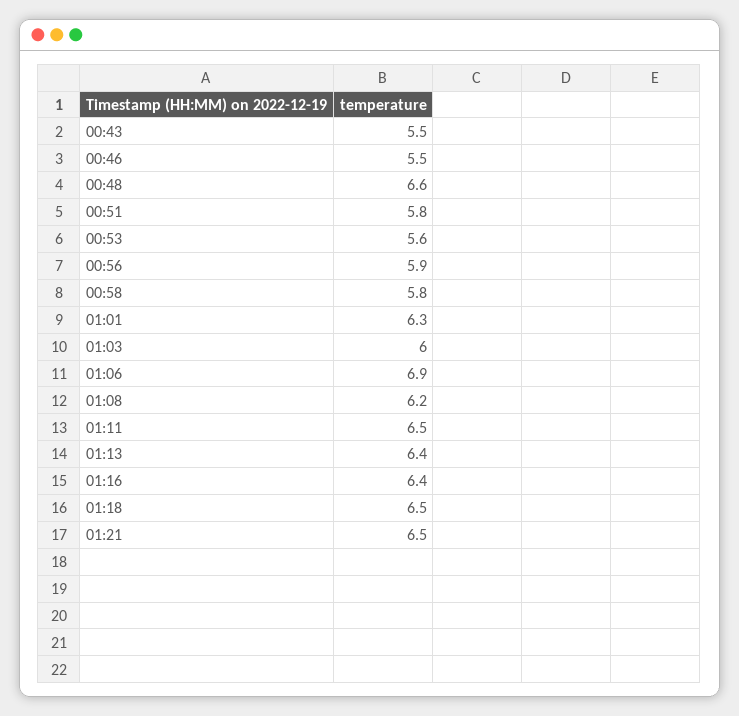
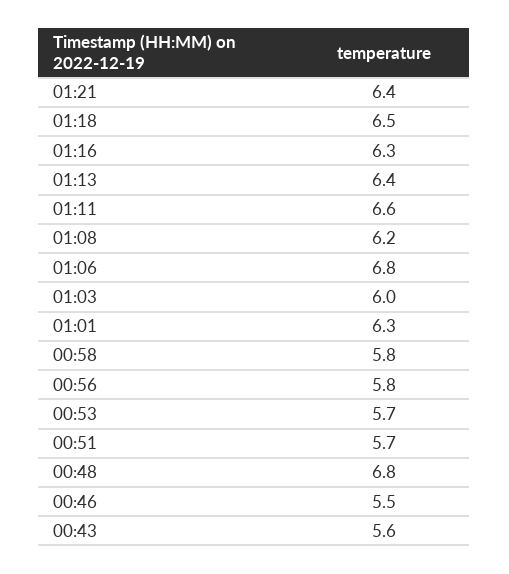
00:43: 5.5 -> 5.6
00:48: 6.6 -> 6.8
00:51: 5.8 -> 5.7
00:53: 5.6 -> 5.7
00:56: 5.9 -> 5.8
01:06: 6.9 -> 6.8
01:11: 6.5 -> 6.6
01:16: 6.4 -> 6.3
01:21: 6.5 -> 6.4

